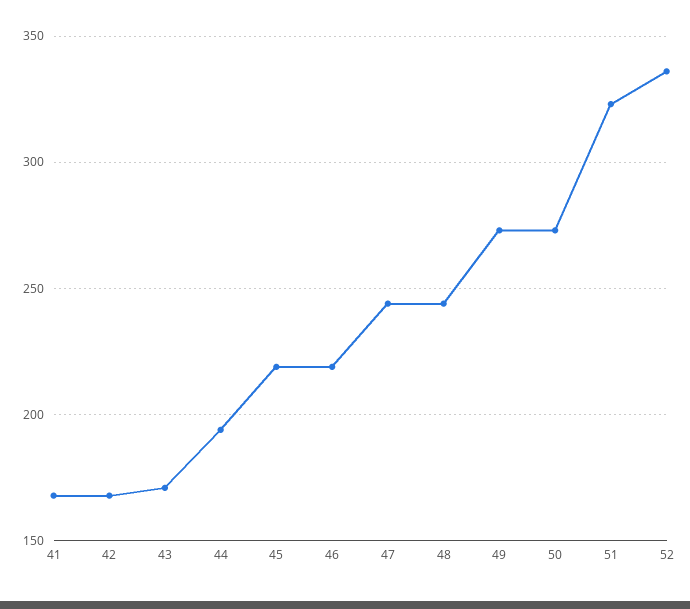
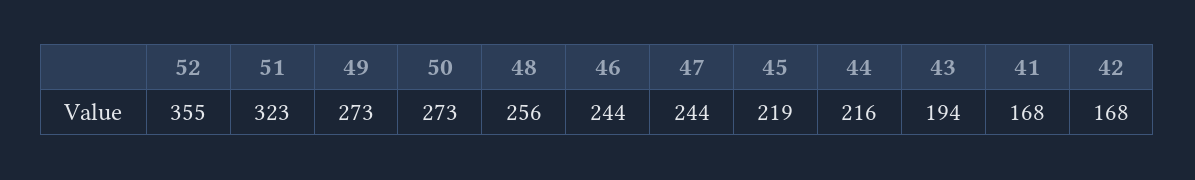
43: 170 -> 194
44: 195 -> 216
46: 220 -> 244
48: 245 -> 256
52: 335 -> 355

